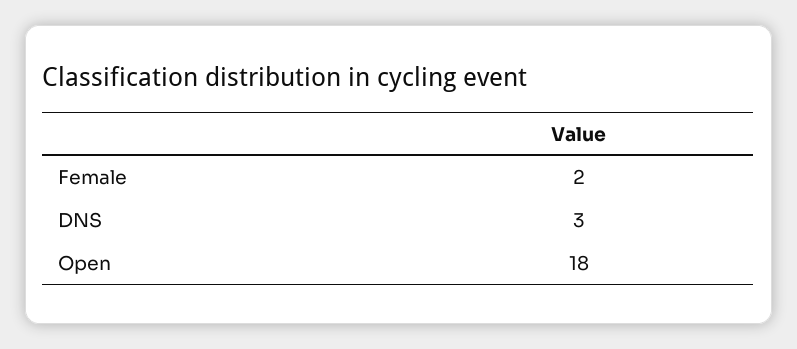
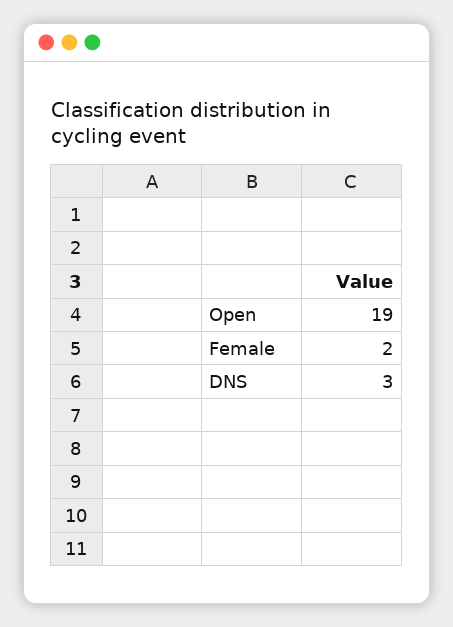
Open: 18 -> 19

